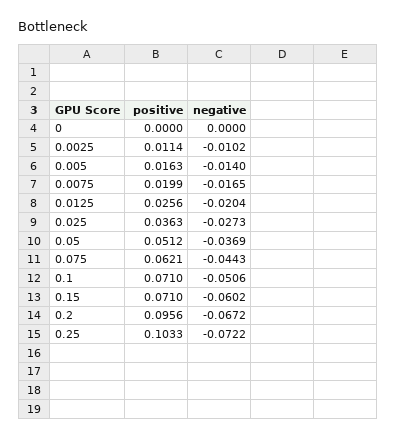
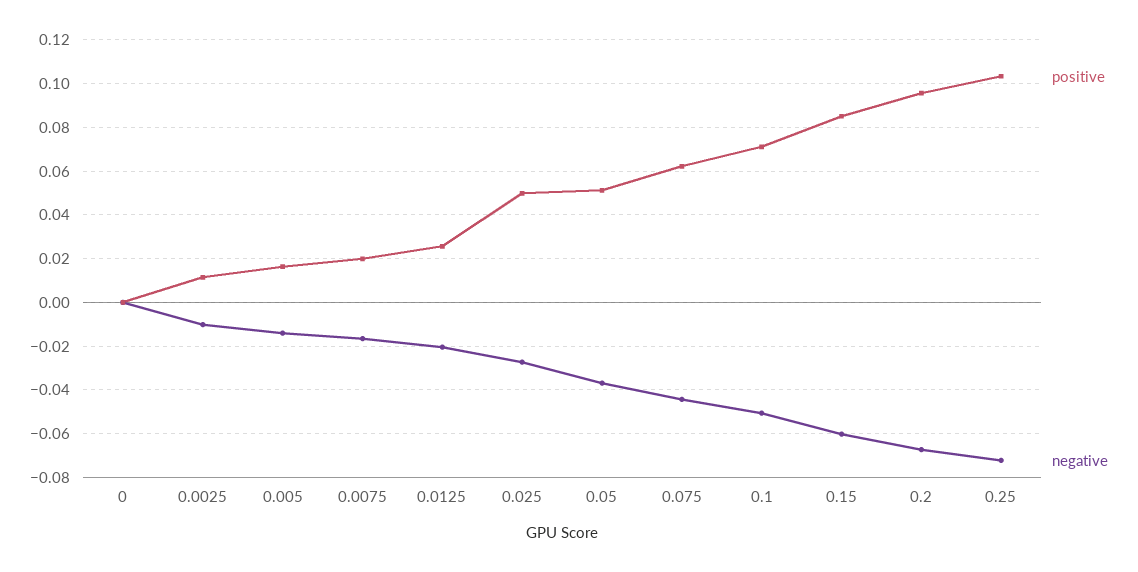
positive, 0.025: 0.0363 -> 0.05
positive, 0.15: 0.071 -> 0.085

